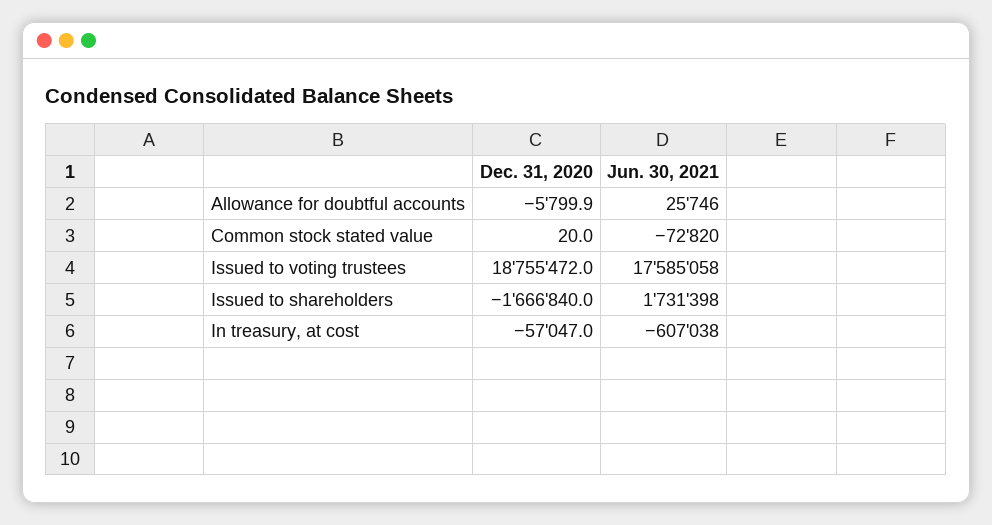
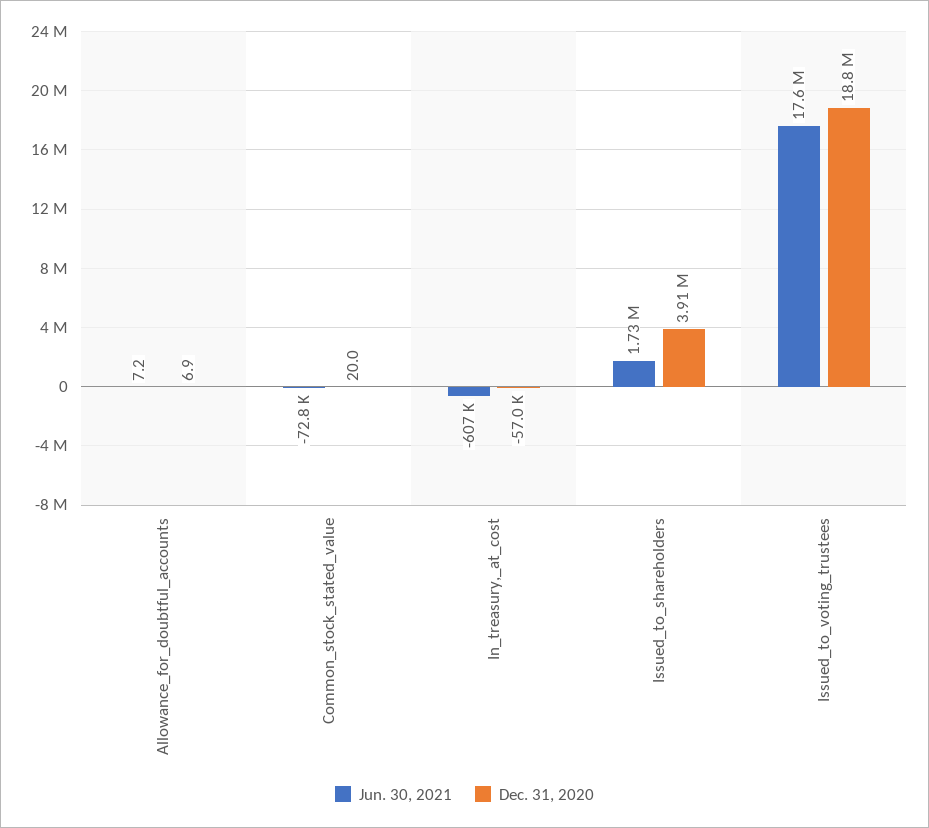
Dec. 31, 2020, Allowance for doubtful accounts: -5799.9 -> 6.9
Jun. 30, 2021, Allowance for doubtful accounts: 25746 -> 7.2
Dec. 31, 2020, Issued to shareholders: -1666840 -> 3910000

